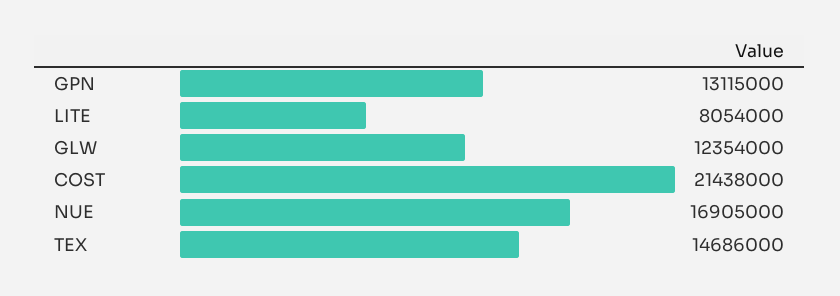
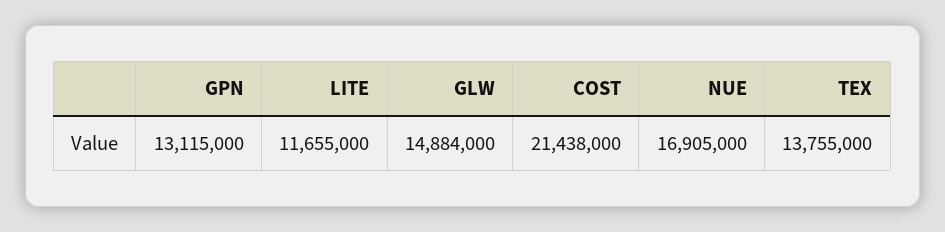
LITE: 8054000 -> 11655000
GLW: 12354000 -> 14884000
TEX: 14686000 -> 13755000

